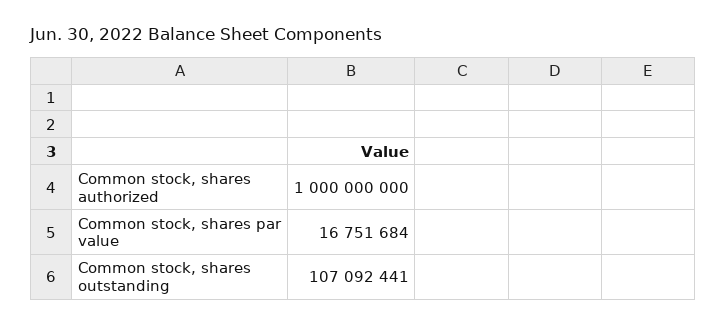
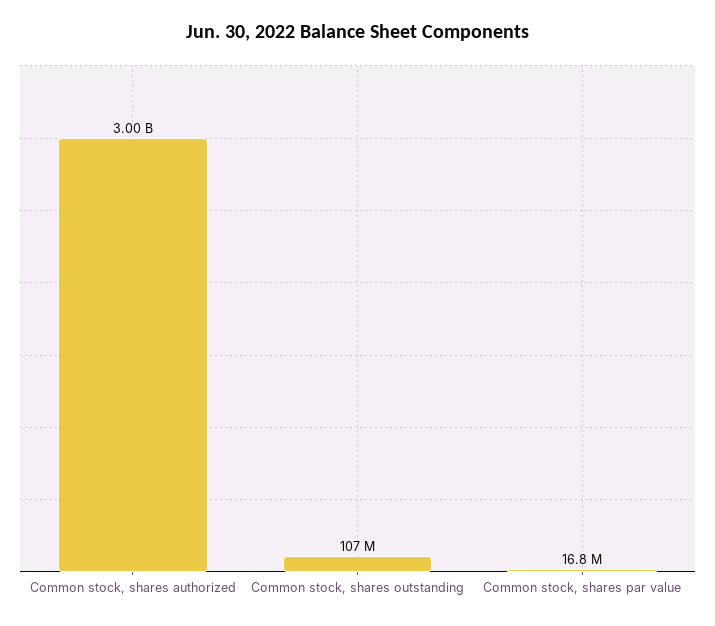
Common stock, shares authorized: 1000000000 -> 3000000000

